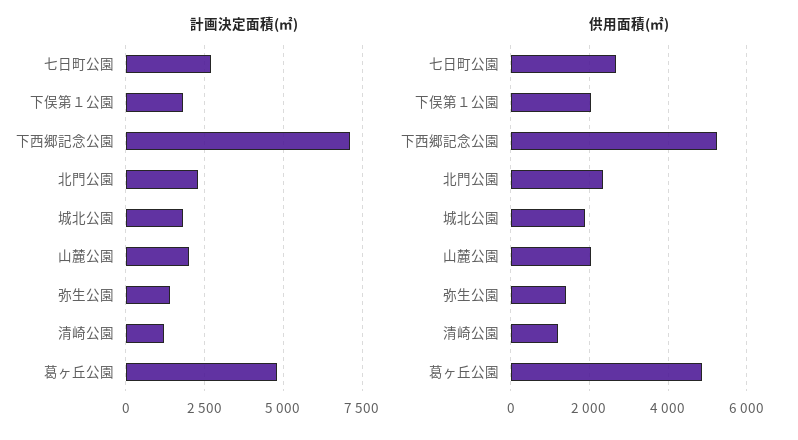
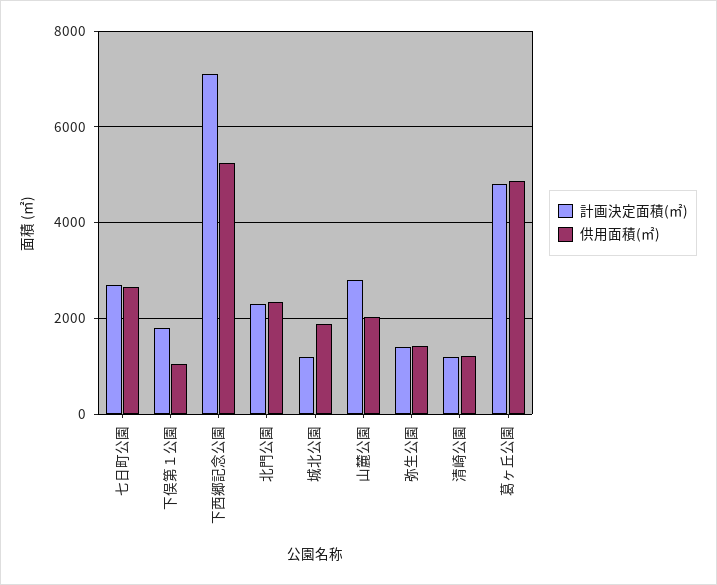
計画決定面積(㎡), 城北公園: 1750 -> 1200
計画決定面積(㎡), 山麓公園: 2000 -> 2800
供用面積(㎡), 下俣第１公園: 2000 -> 1000

